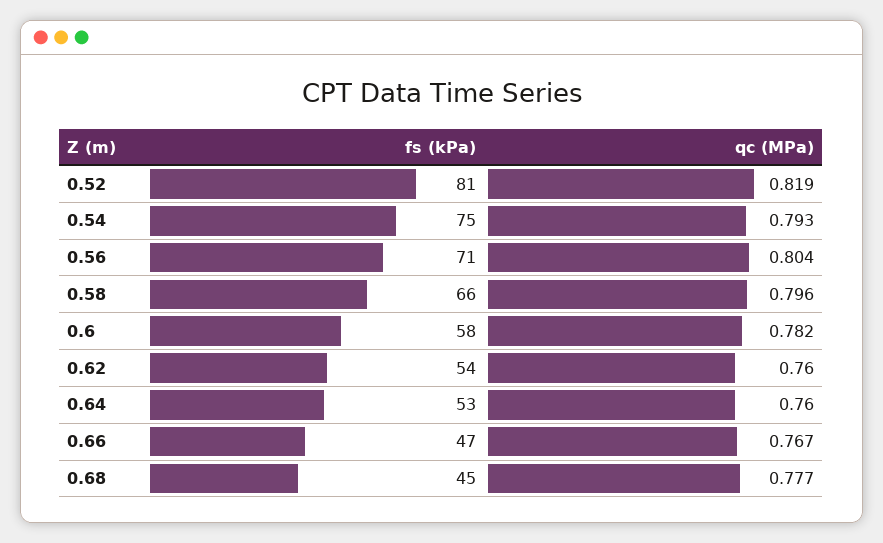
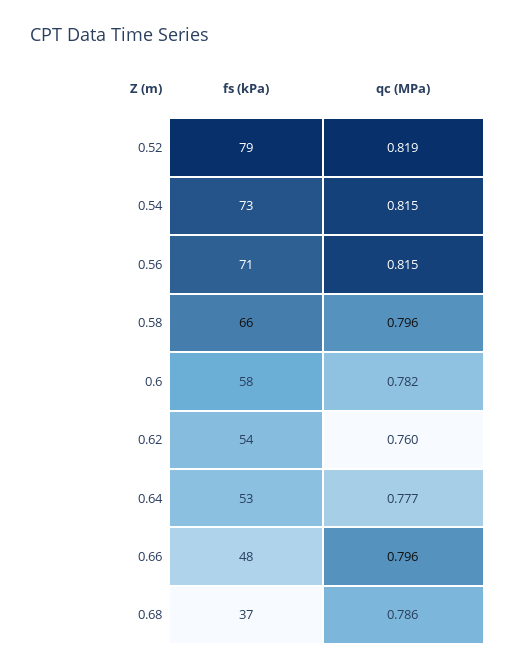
fs (kPa), 0.52: 81 -> 79
fs (kPa), 0.54: 75 -> 73
qc (MPa), 0.54: 0.793 -> 0.815
qc (MPa), 0.56: 0.804 -> 0.815
qc (MPa), 0.64: 0.76 -> 0.777
fs (kPa), 0.66: 47 -> 48
qc (MPa), 0.66: 0.767 -> 0.796
fs (kPa), 0.68: 45 -> 37
qc (MPa), 0.68: 0.777 -> 0.786

